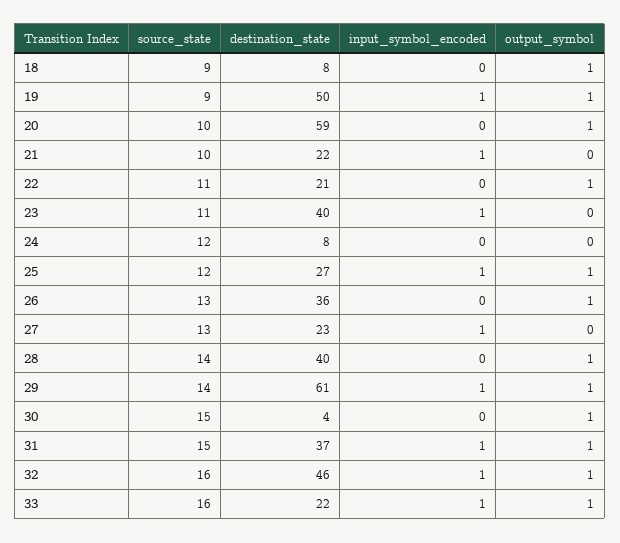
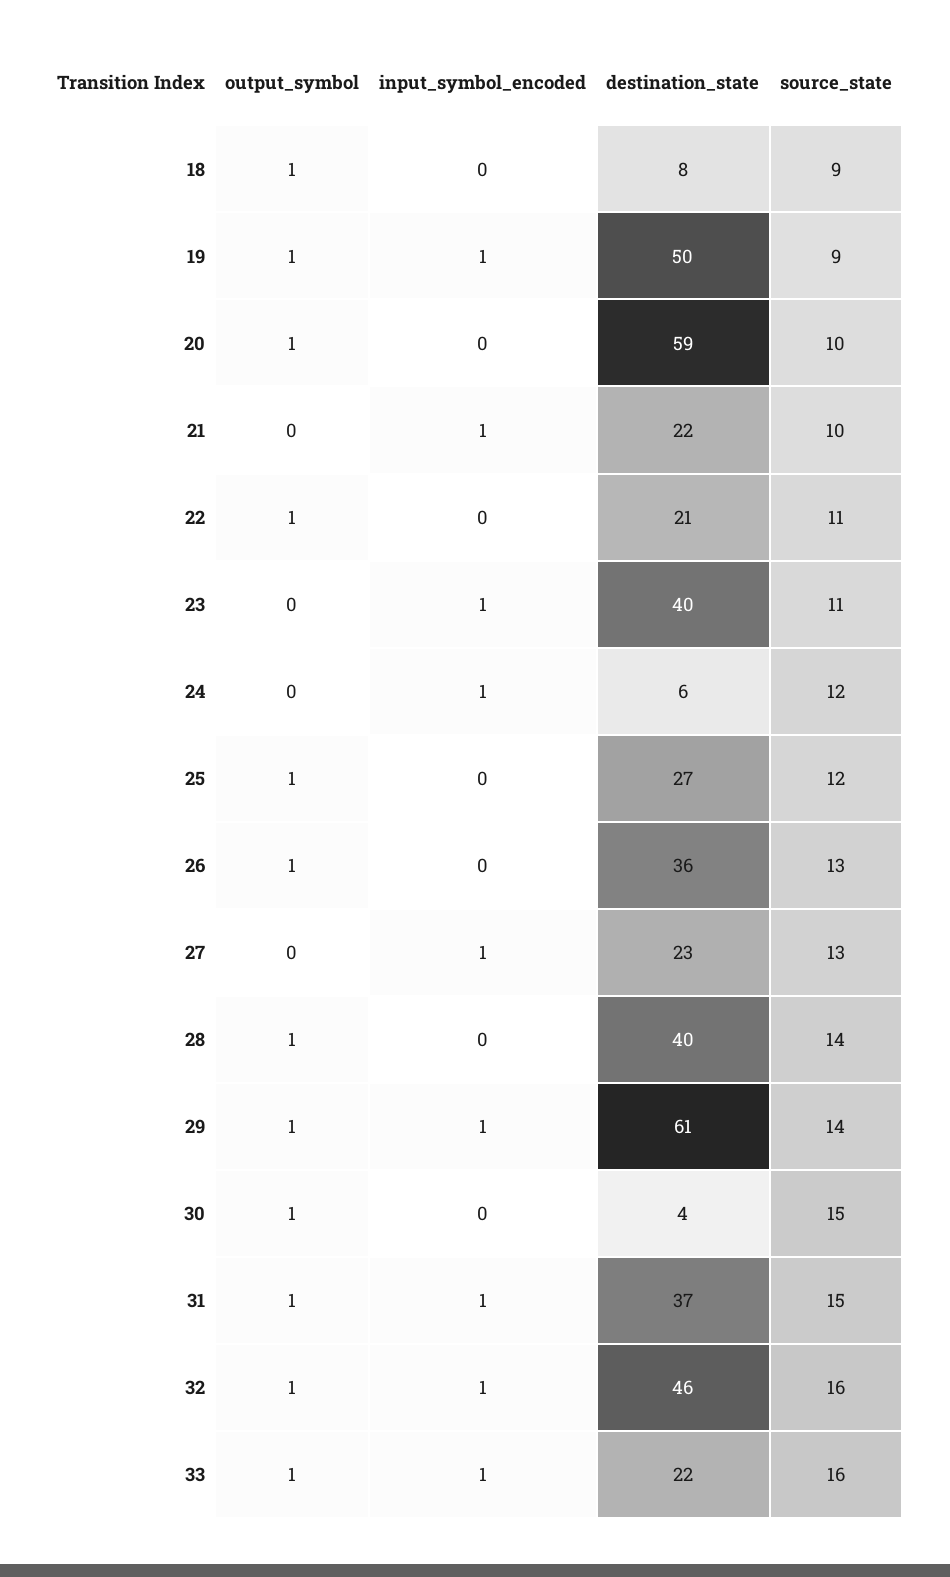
destination_state, 24: 8 -> 6
input_symbol_encoded, 24: 0 -> 1
input_symbol_encoded, 25: 1 -> 0

